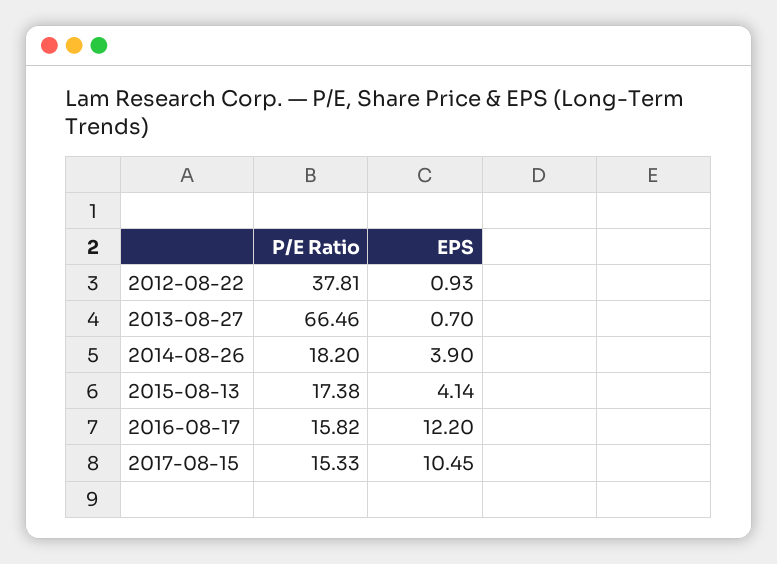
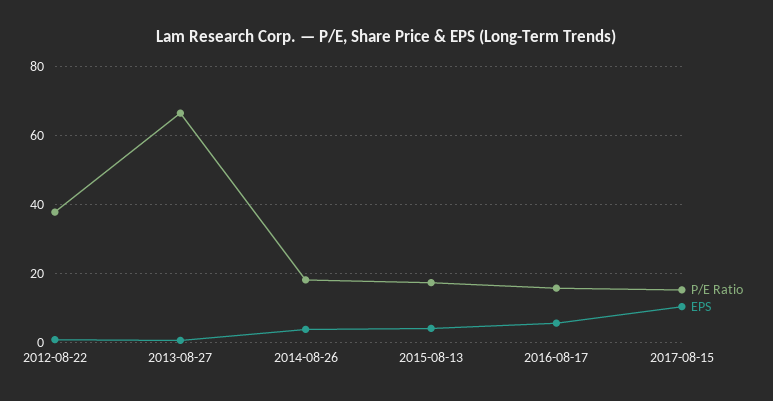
EPS, 2016-08-17: 12.2 -> 6

